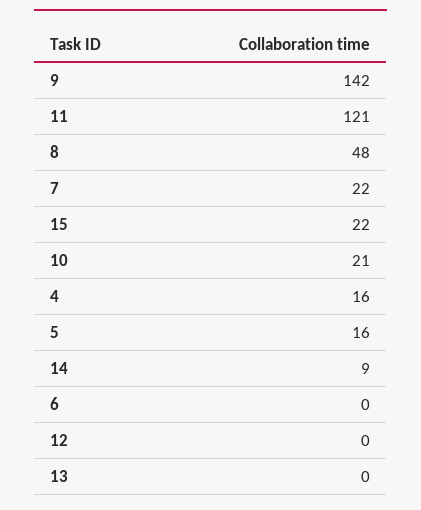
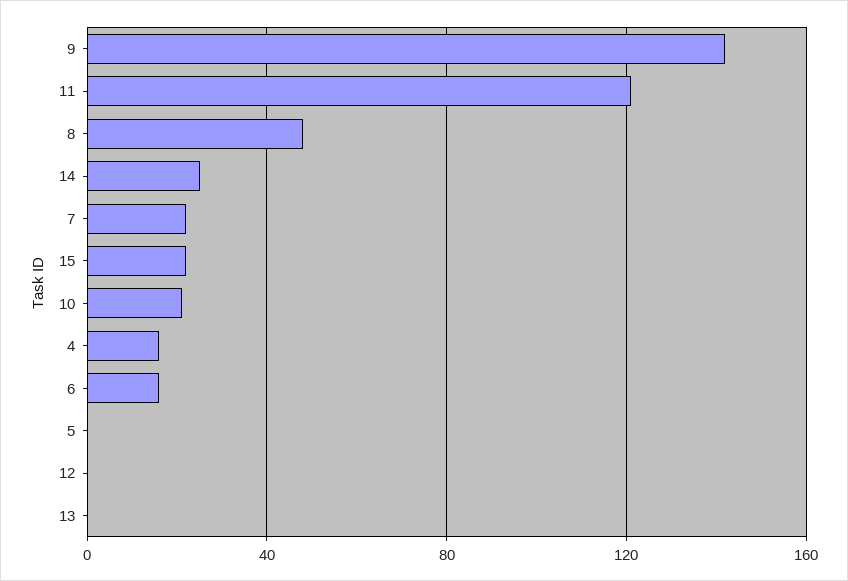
5: 16 -> 0
14: 9 -> 25
6: 0 -> 15

